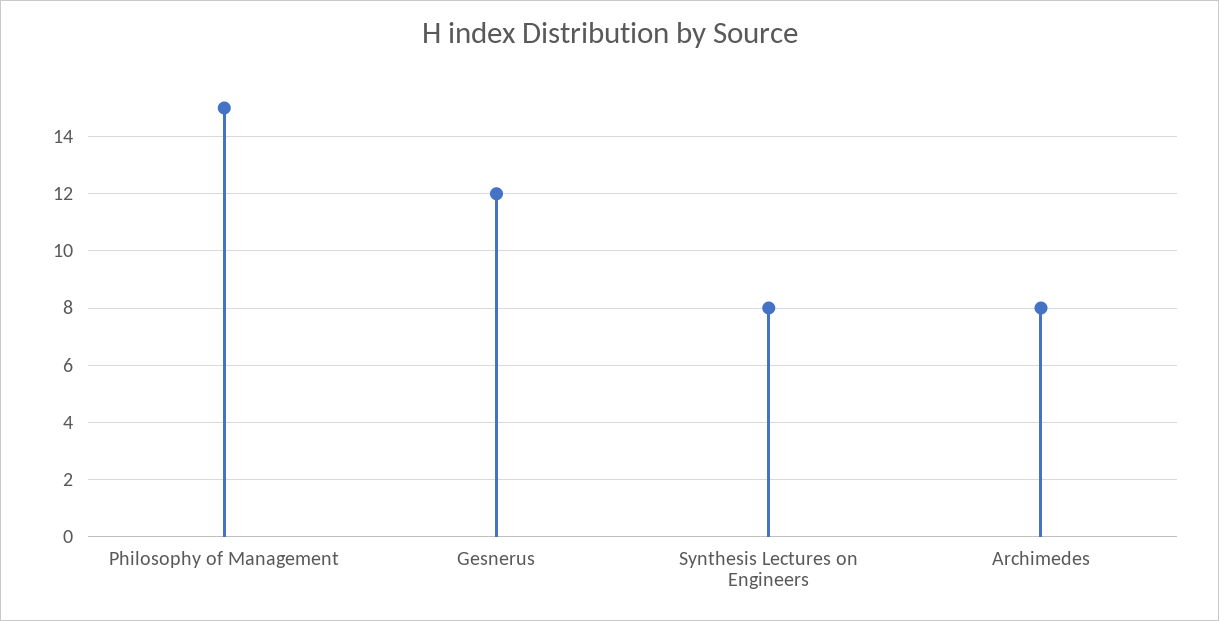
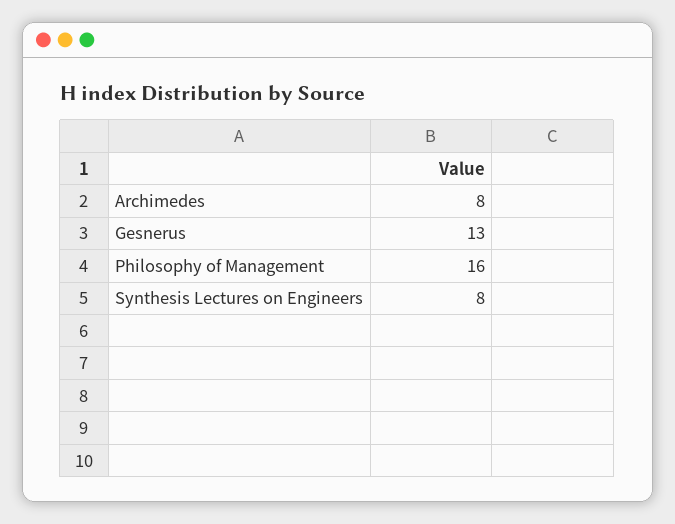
Philosophy of Management: 15 -> 16
Gesnerus: 12 -> 13

